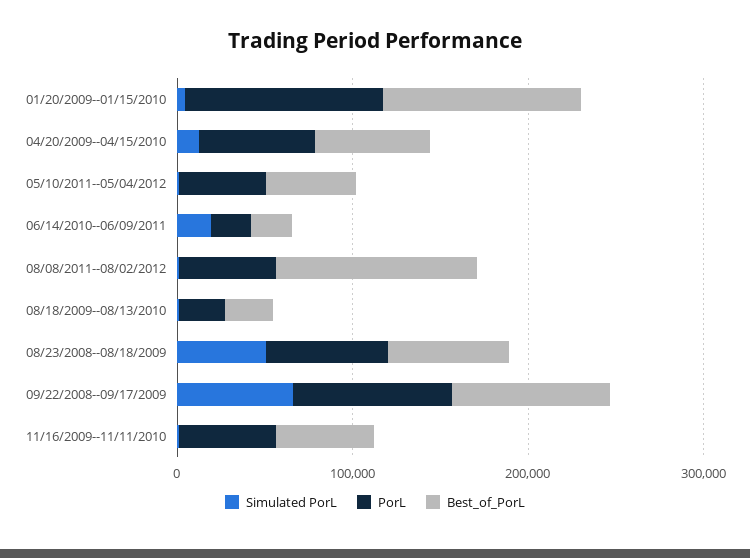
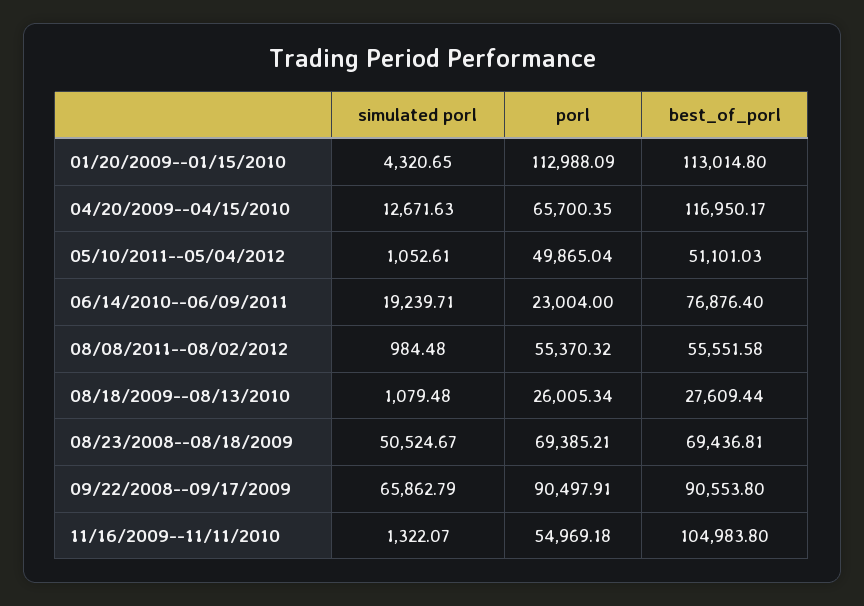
Best_of_PorL, 04/20/2009--04/15/2010: 60000 -> 116950.17
Best_of_PorL, 06/14/2010--06/09/2011: 20000 -> 76876.4
Best_of_PorL, 08/08/2011--08/02/2012: 120000 -> 55551.58
Best_of_PorL, 11/16/2009--11/11/2010: 60000 -> 104983.8

